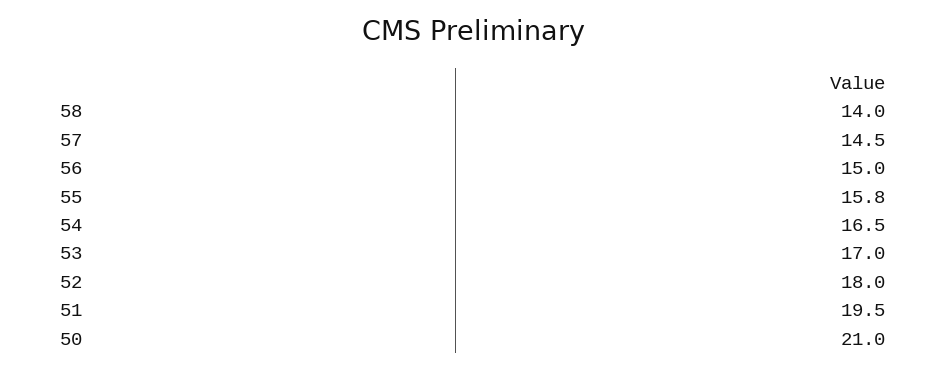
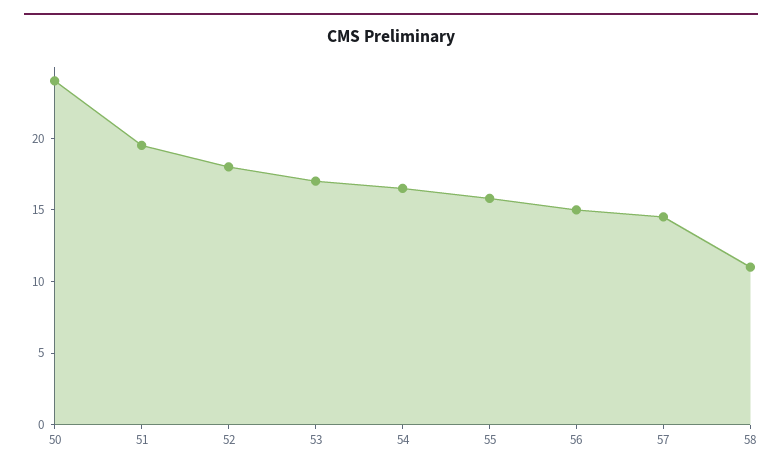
58: 14 -> 11
50: 21 -> 24

